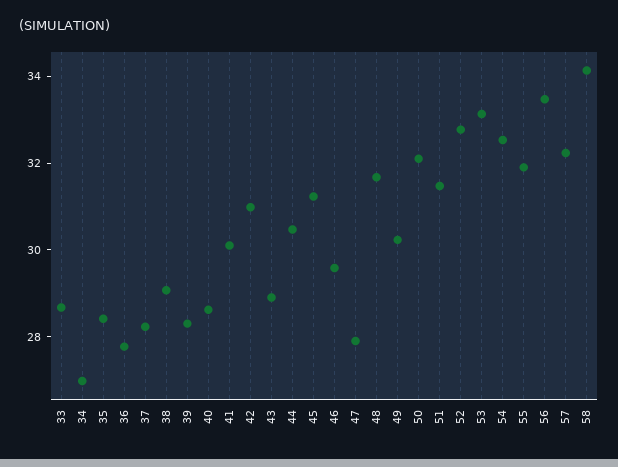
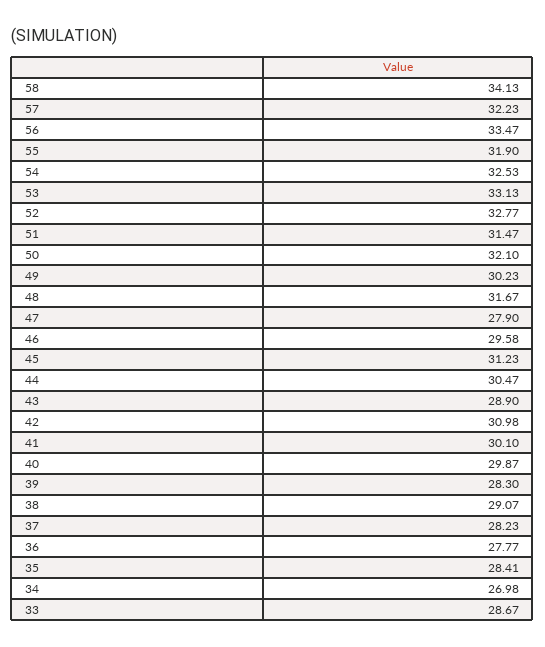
40: 28.5 -> 29.87

